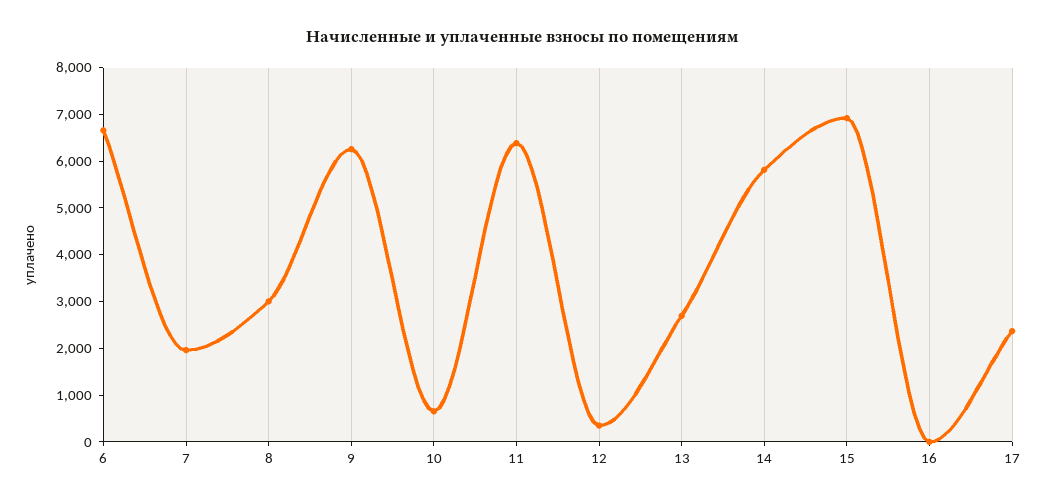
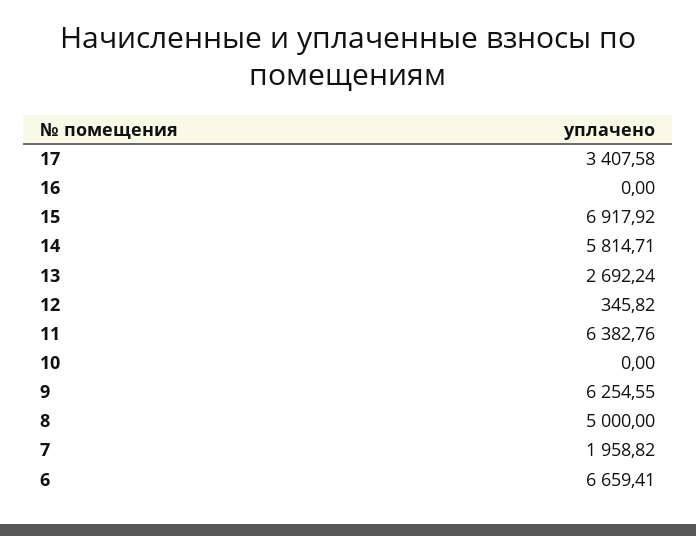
8: 3000 -> 5000
10: 600 -> 0
17: 2400 -> 3407.58

